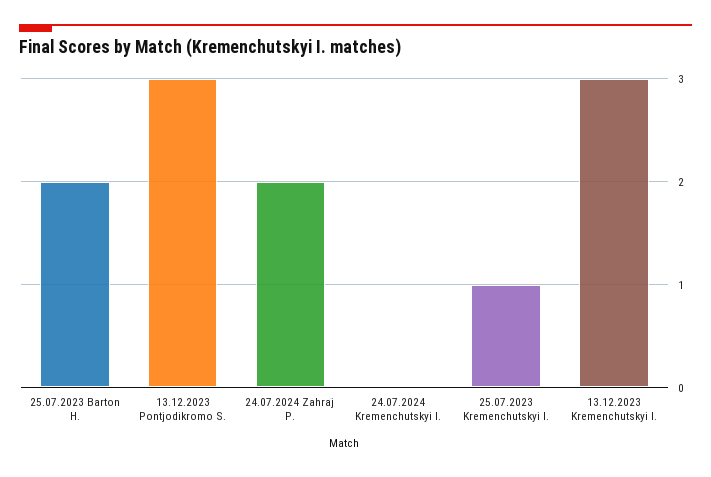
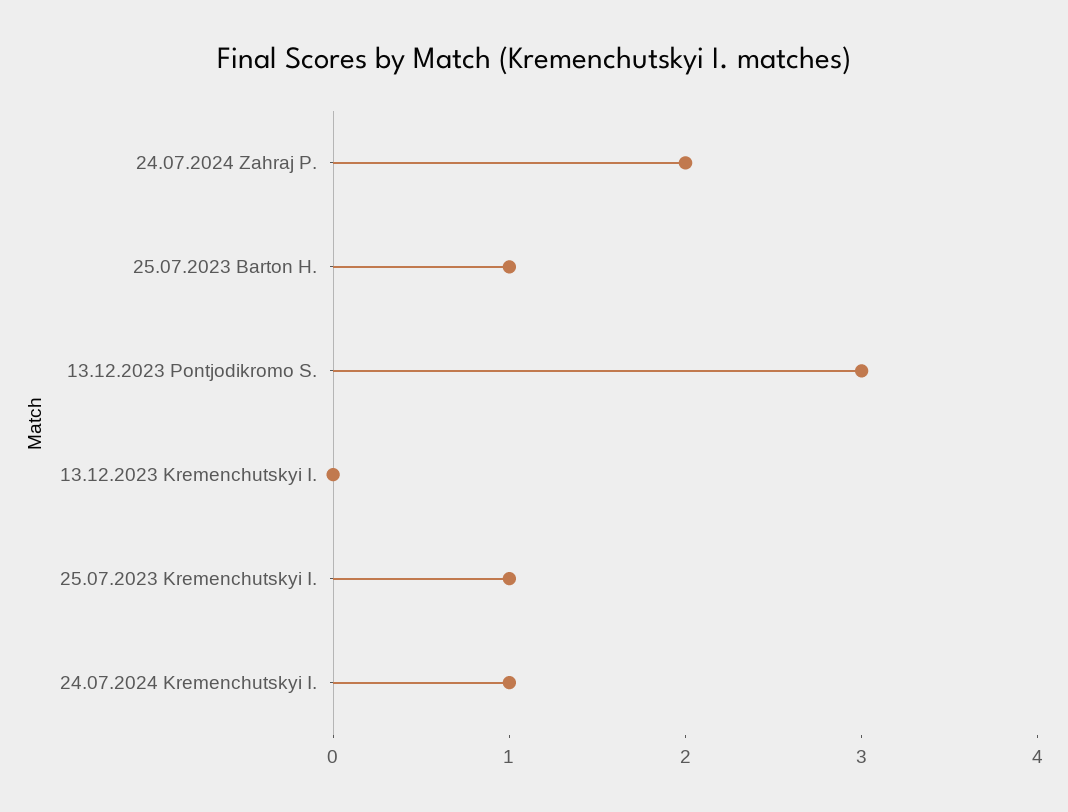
25.07.2023 Barton H.: 2 -> 1
24.07.2024 Kremenchutskyi I.: 0 -> 1
13.12.2023 Kremenchutskyi I.: 3 -> 0

